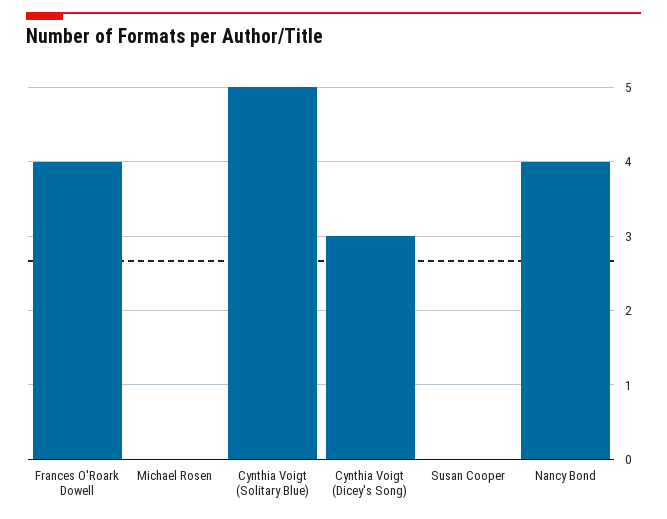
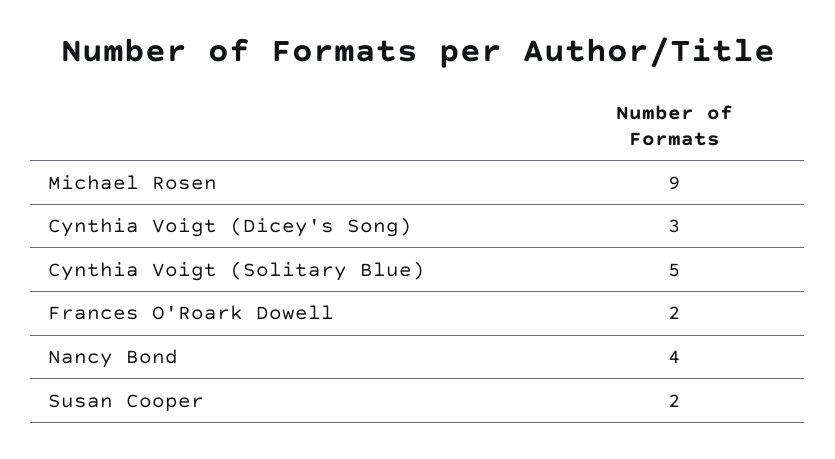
Frances O'Roark Dowell: 4 -> 2
Michael Rosen: 0 -> 9
Susan Cooper: 0 -> 2

